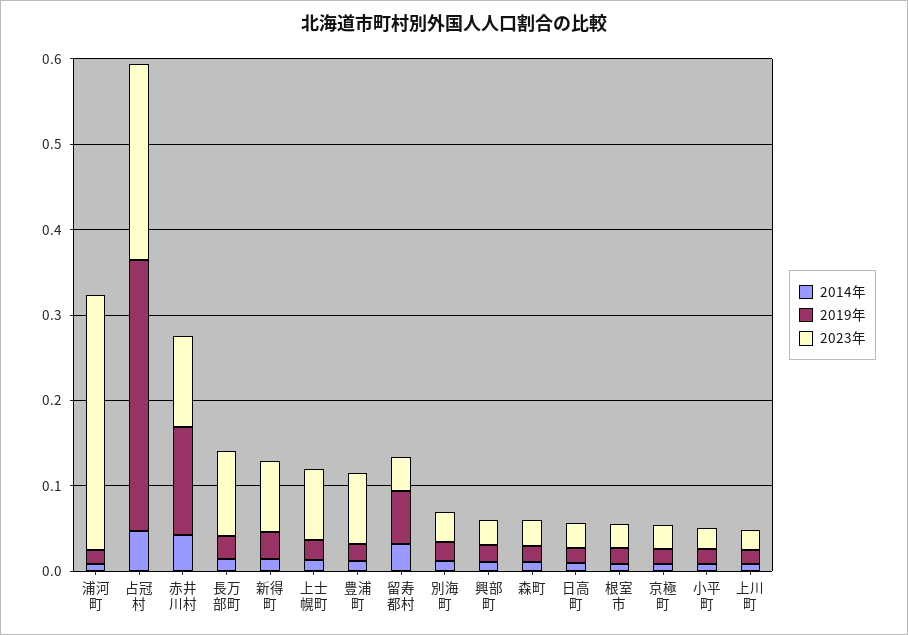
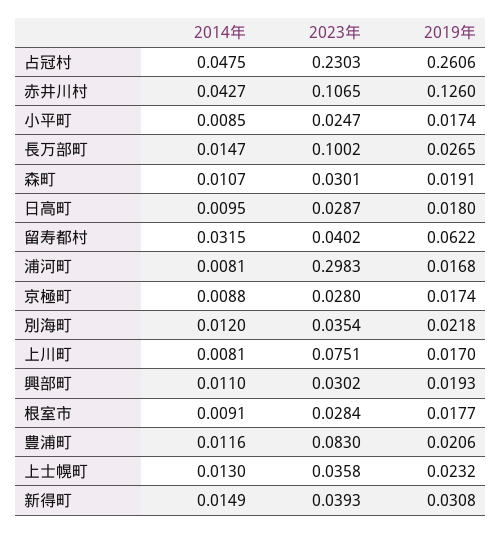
2019年, 占冠村: 0.32 -> 0.2606
2023年, 新得町: 0.08 -> 0.0393
2023年, 上士幌町: 0.08 -> 0.0358
2023年, 上川町: 0.02 -> 0.0751

